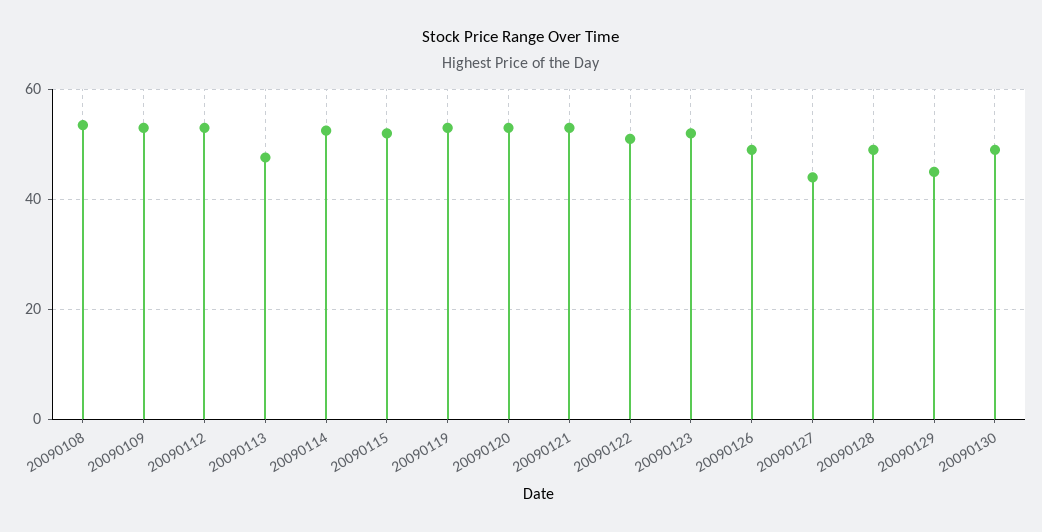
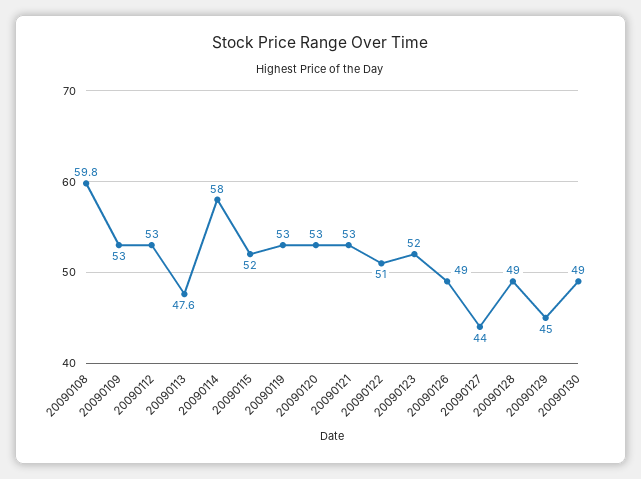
20090108: 54 -> 59.8
20090114: 52 -> 58

